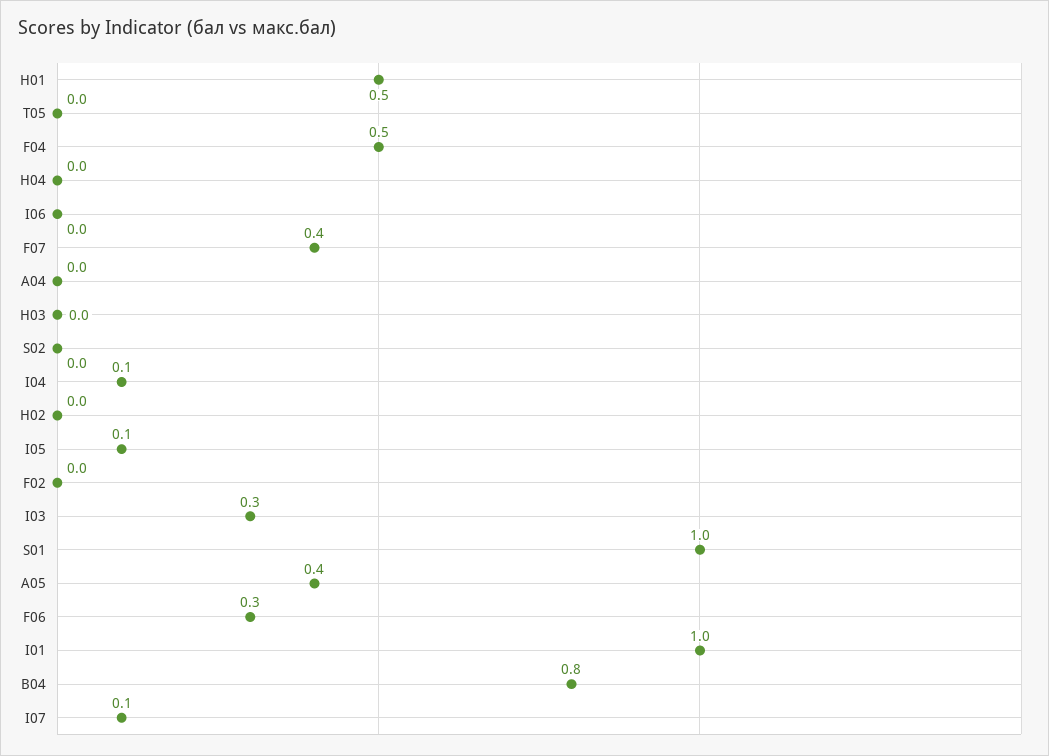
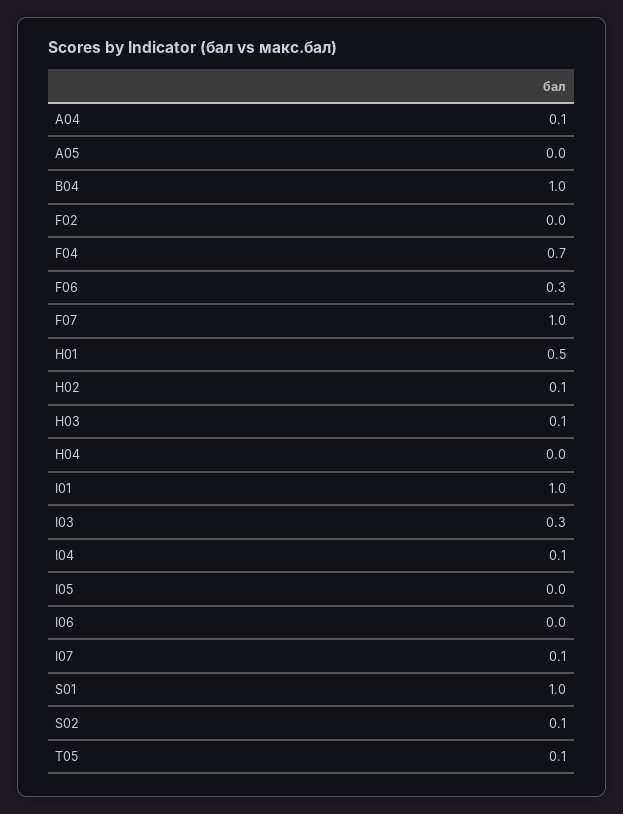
T05: 0 -> 0.1
F04: 0.5 -> 0.7
F07: 0.4 -> 1
A04: 0 -> 0.1
H03: 0 -> 0.1
S02: 0 -> 0.1
H02: 0 -> 0.1
I05: 0.1 -> 0
A05: 0.4 -> 0
B04: 0.8 -> 1

